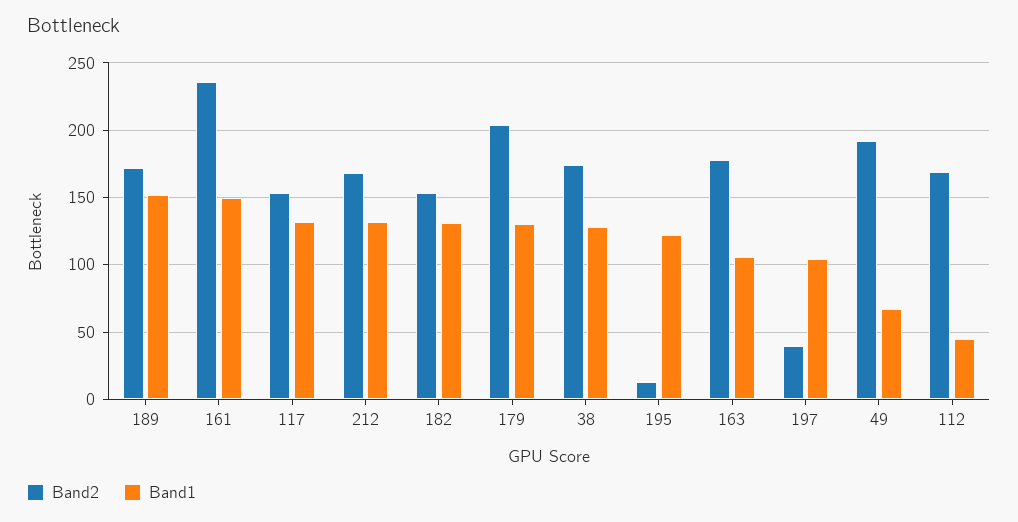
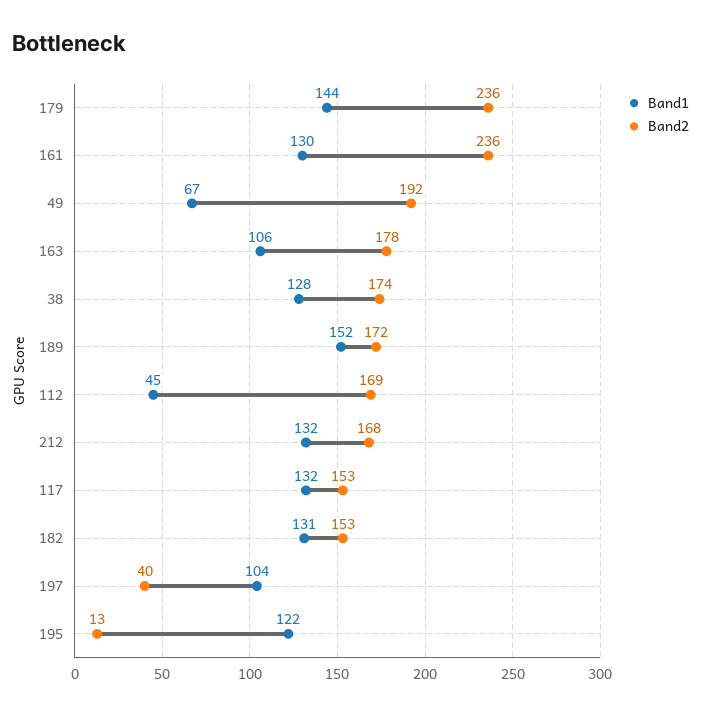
Band1, 161: 150 -> 130
Band2, 179: 205 -> 236
Band1, 179: 130 -> 144

